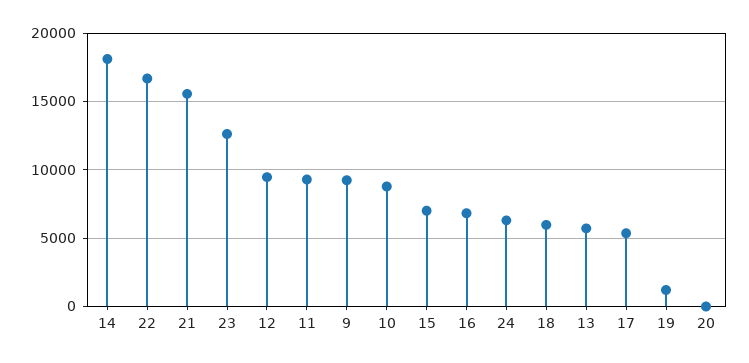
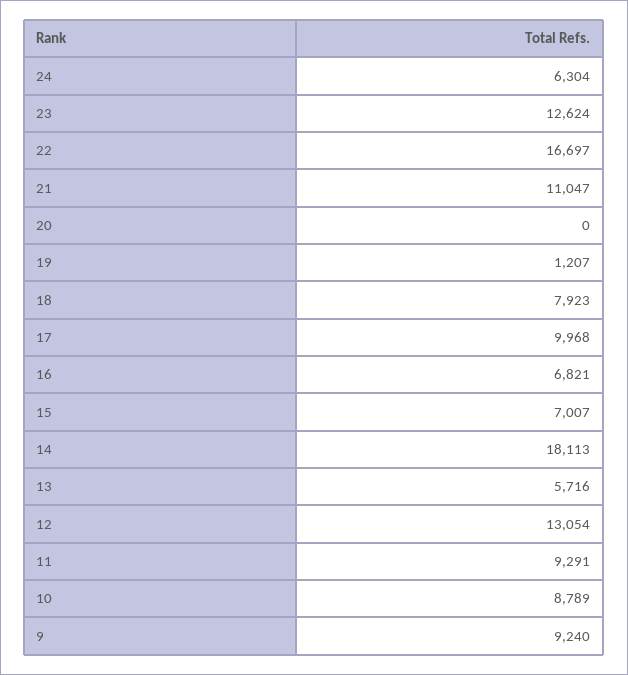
21: 15500 -> 11047
12: 9500 -> 13054
18: 6000 -> 7923
17: 5500 -> 9968

